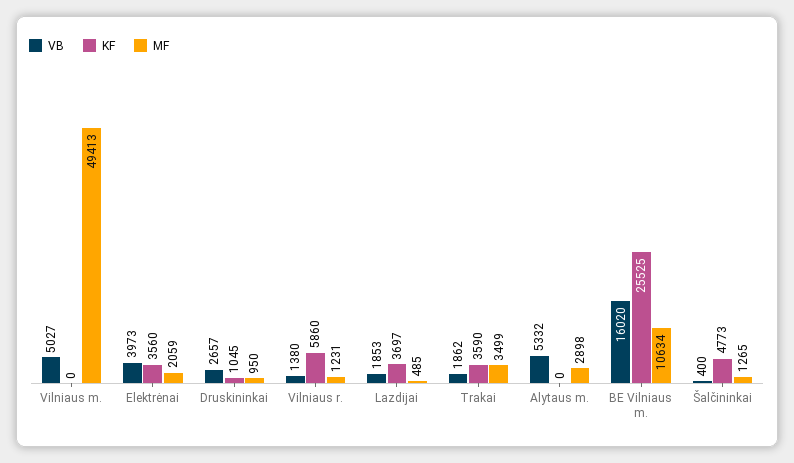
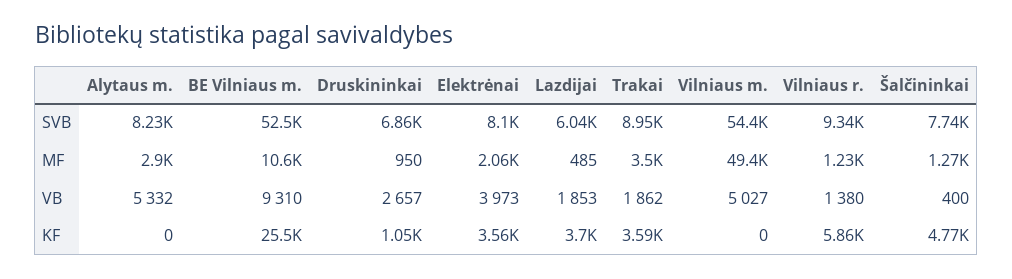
VB, BE Vilniaus m.: 16020 -> 9310
SVB, Alytaus m.: none -> 8230
SVB, BE Vilniaus m.: none -> 52500
SVB, Druskininkai: none -> 6860
SVB, Elektrėnai: none -> 8100
SVB, Lazdijai: none -> 6040
SVB, Trakai: none -> 8950
SVB, Vilniaus m.: none -> 54400
SVB, Vilniaus r.: none -> 9340
SVB, Šalčininkai: none -> 7740

